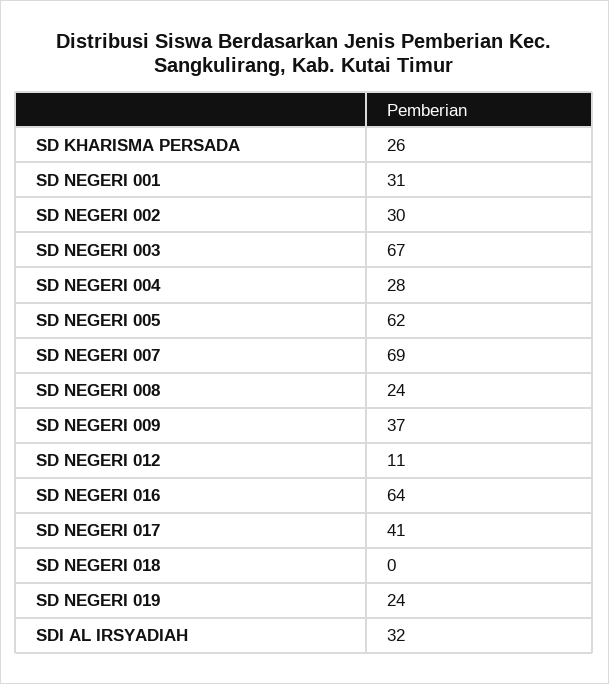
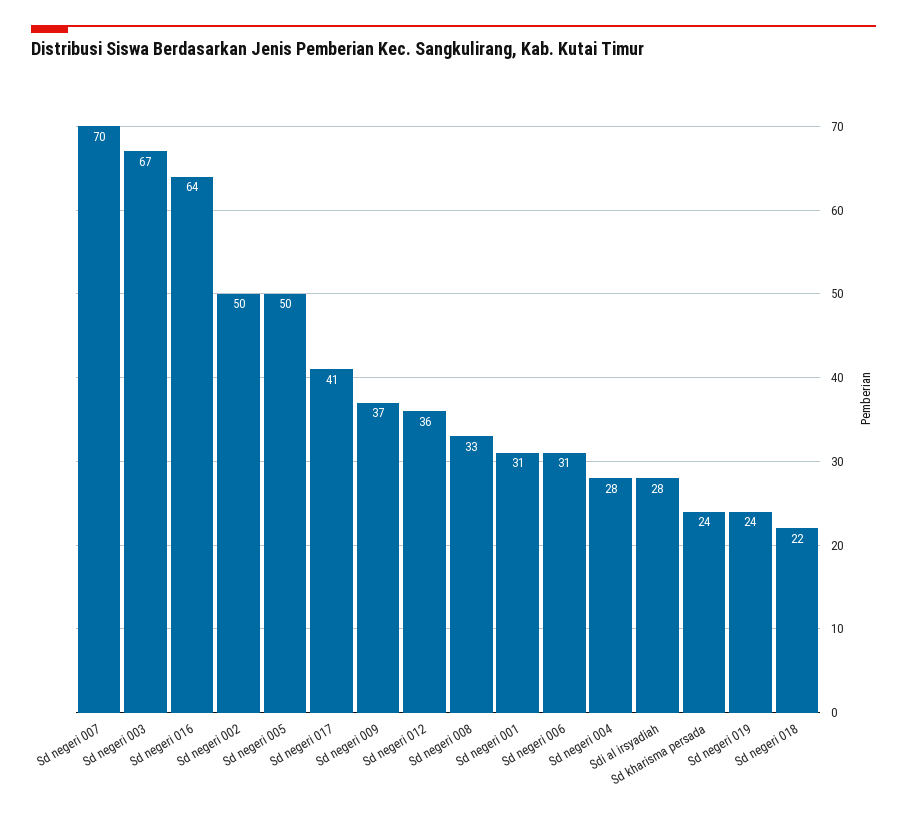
SD KHARISMA PERSADA: 26 -> 24
SD NEGERI 002: 30 -> 50
SD NEGERI 005: 62 -> 50
SD NEGERI 007: 69 -> 70
SD NEGERI 008: 24 -> 33
SD NEGERI 012: 11 -> 36
SD NEGERI 018: 0 -> 22
SDI AL IRSYADIAH: 32 -> 28
Sd negeri 006: none -> 31

